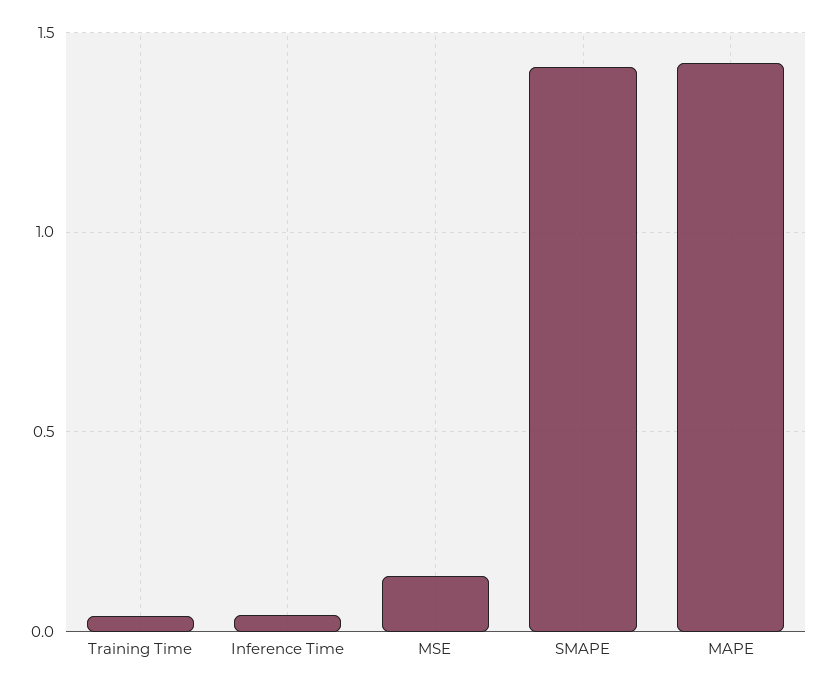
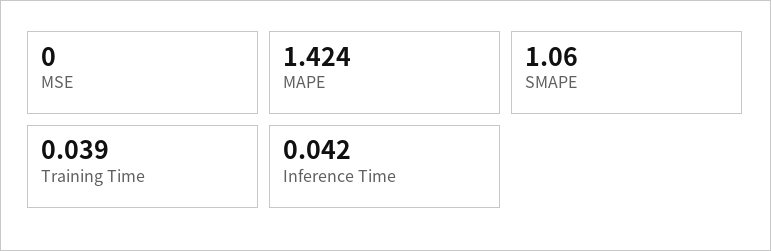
MSE: 0.15 -> 0
SMAPE: 1.4 -> 1.06

